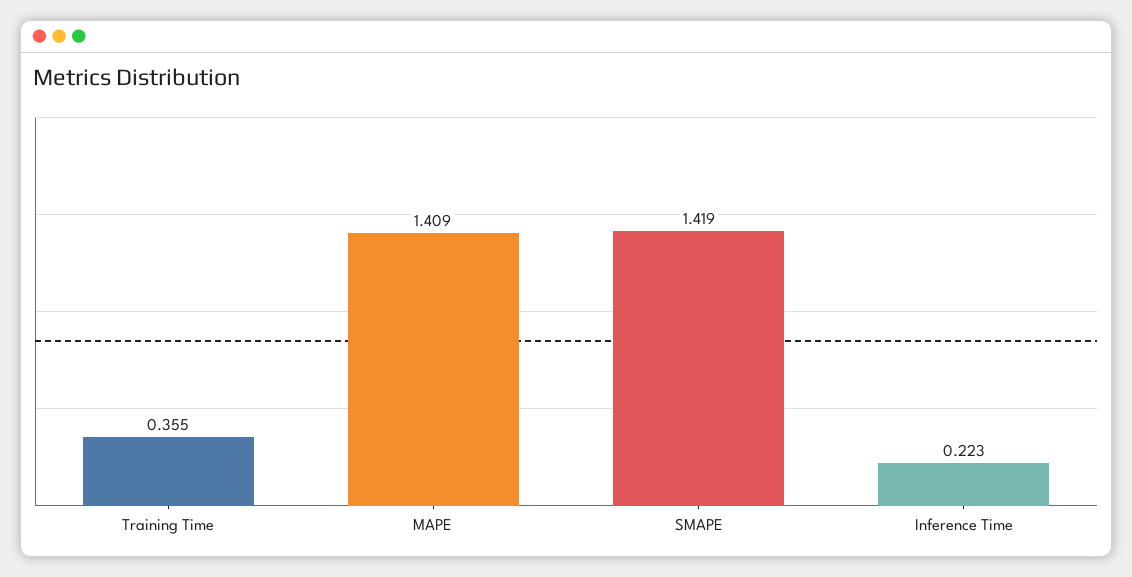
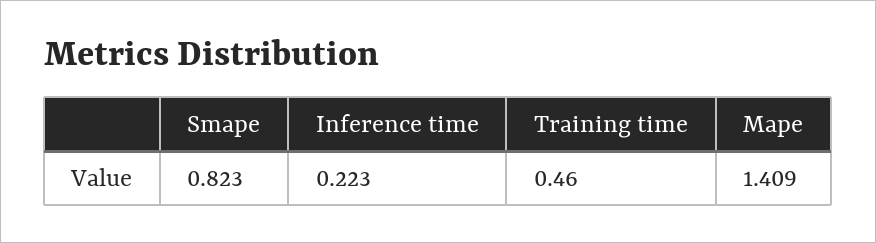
Training Time: 0.355 -> 0.46
SMAPE: 1.419 -> 0.823

